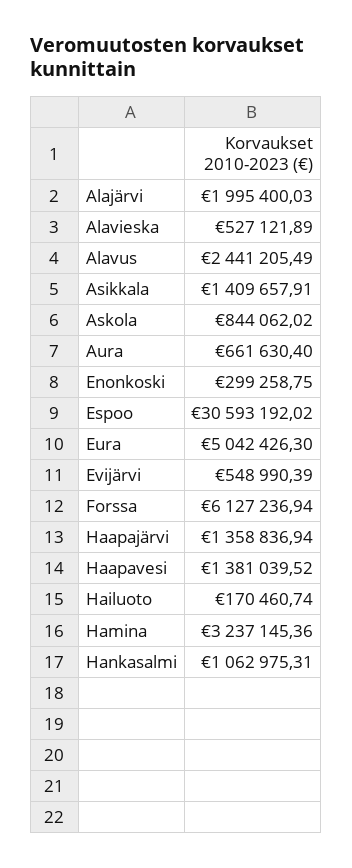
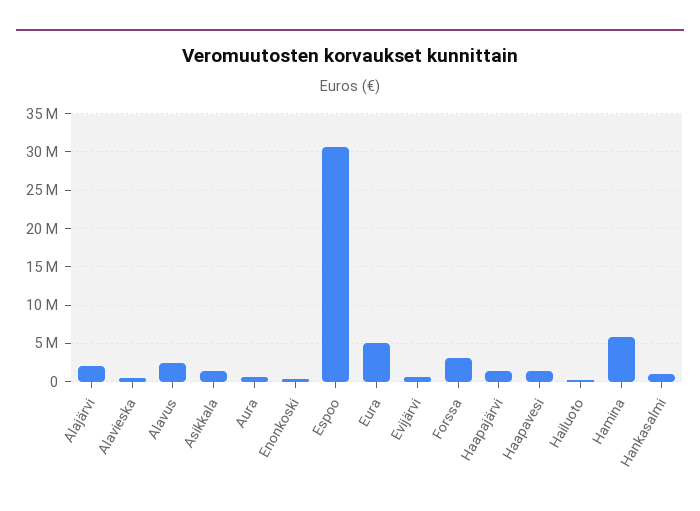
Askola: 844062.02 -> none
Forssa: 6127236.94 -> 3000000
Hamina: 3237145.36 -> 6000000

